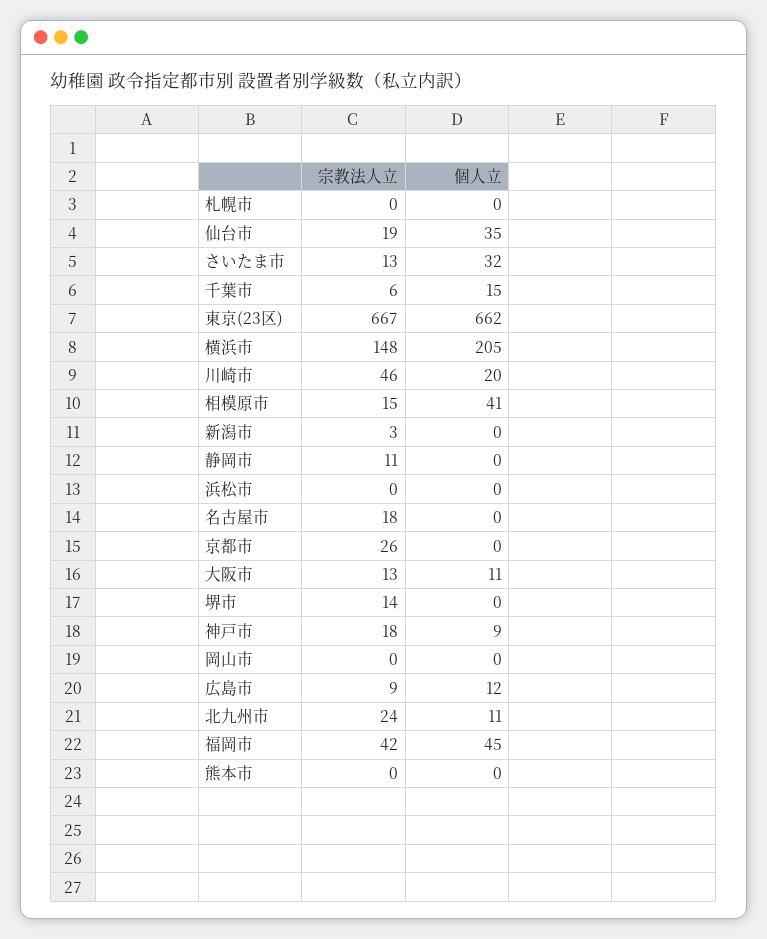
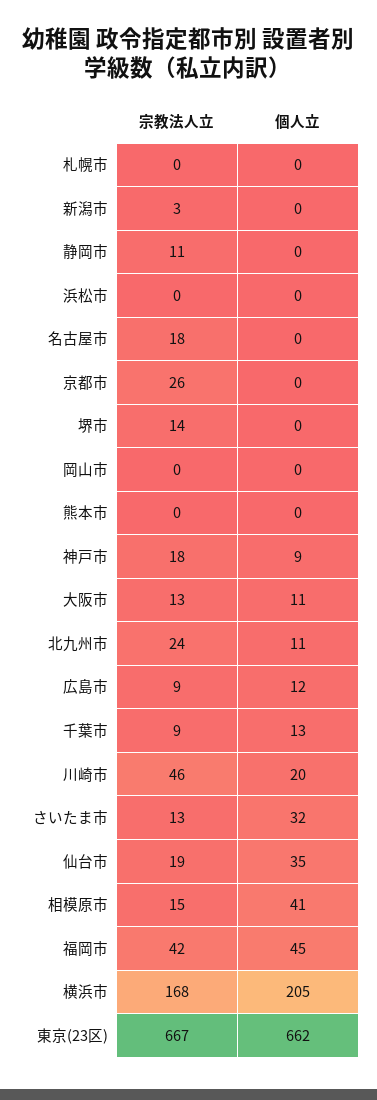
宗教法人立, 千葉市: 6 -> 9
個人立, 千葉市: 15 -> 13
宗教法人立, 横浜市: 148 -> 168

